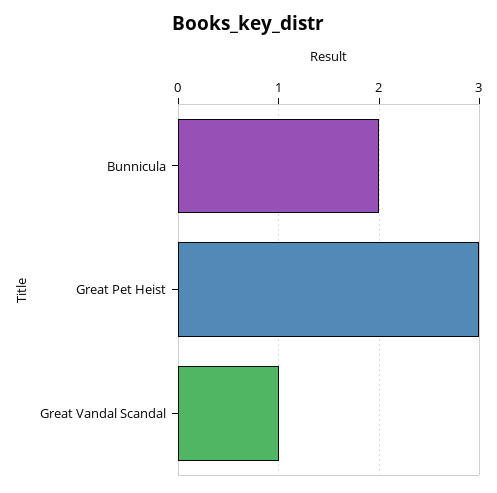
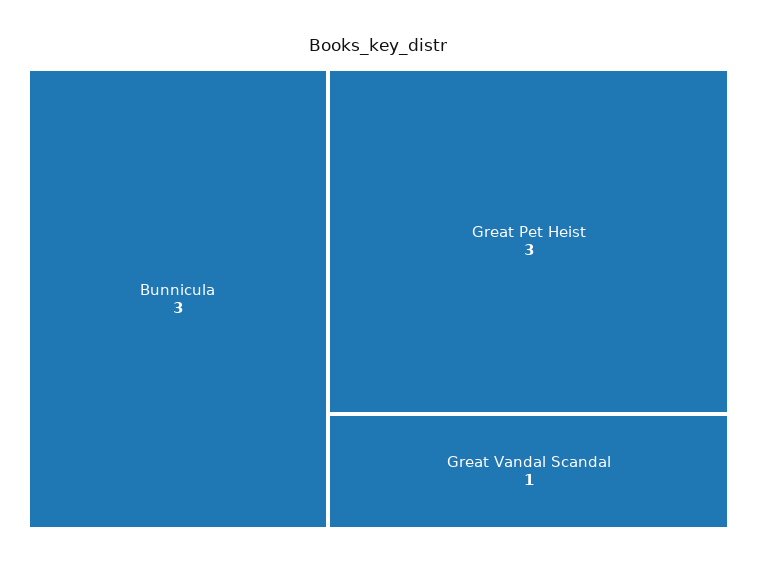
Bunnicula: 2 -> 3

